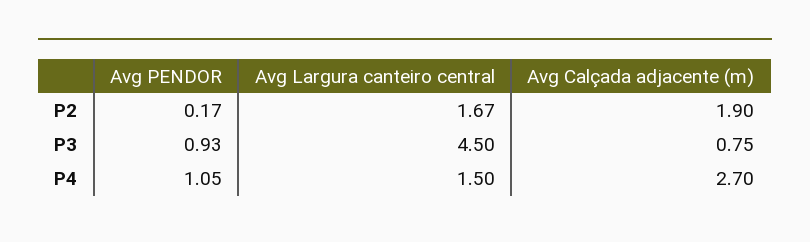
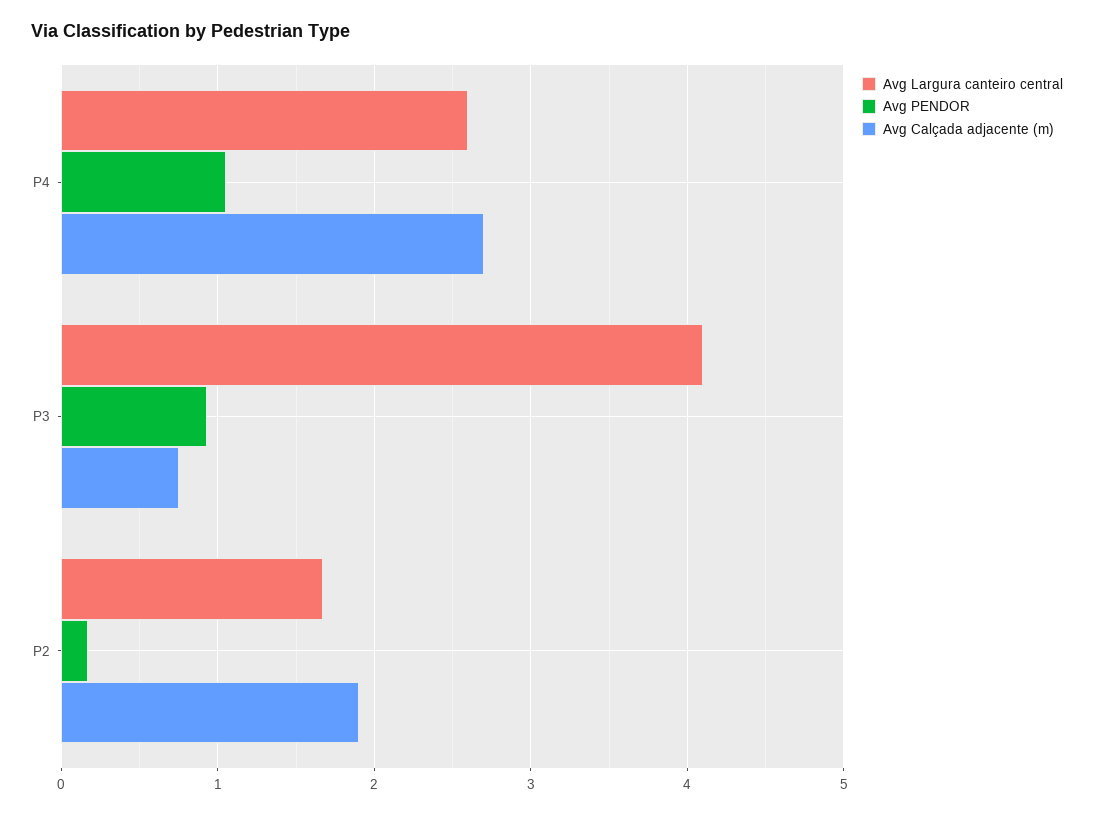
Avg Largura canteiro central, P3: 4.5 -> 4.1
Avg Largura canteiro central, P4: 1.5 -> 2.6

